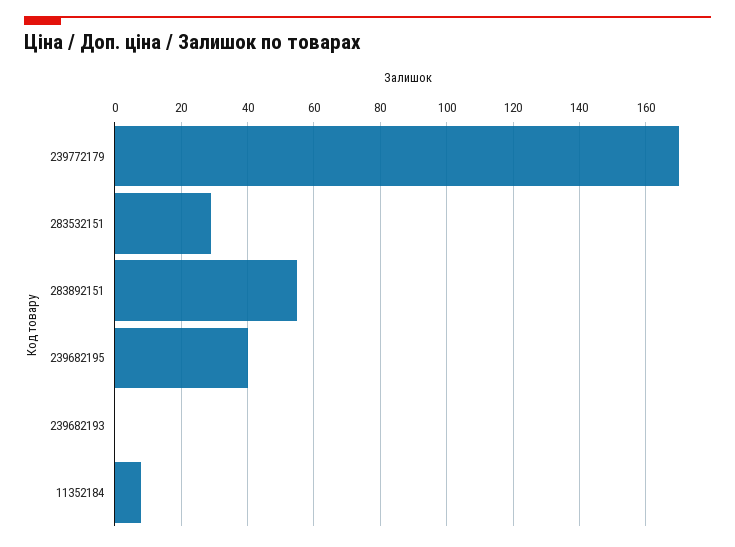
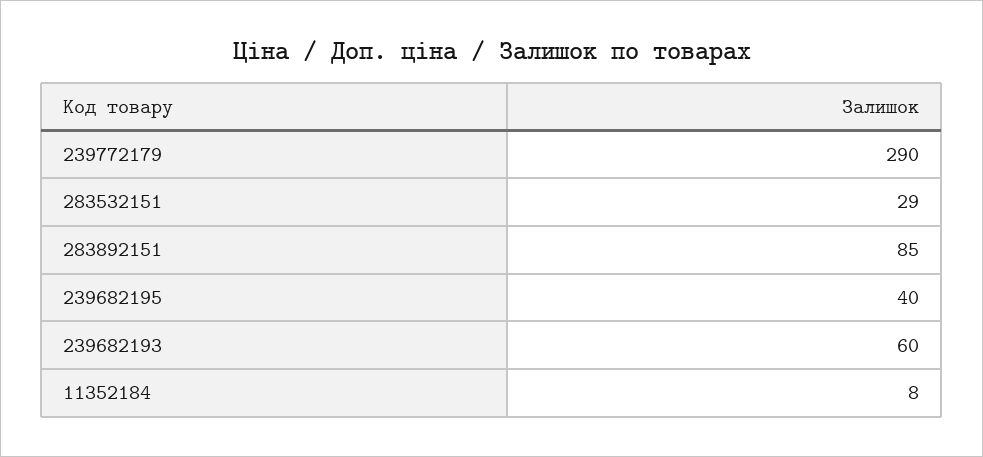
239772179: 170 -> 290
283892151: 55 -> 85
239682193: 0 -> 60

